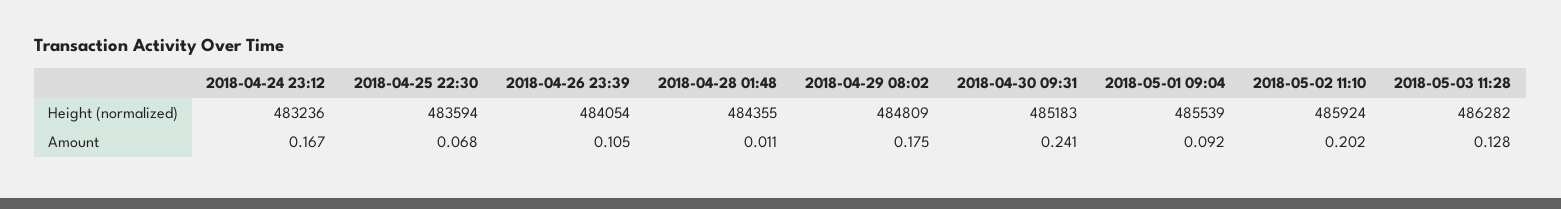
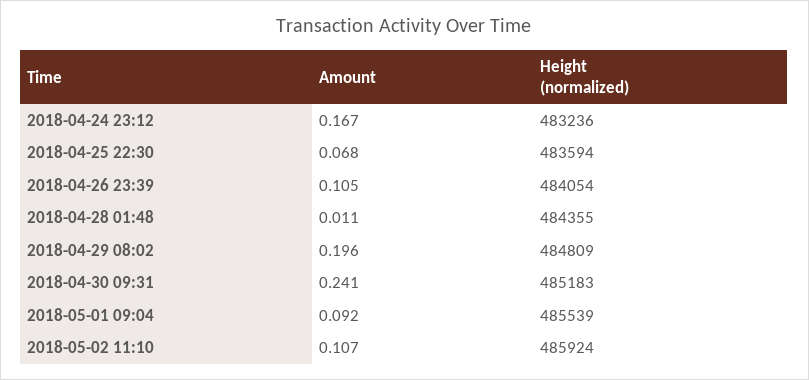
2018-05-03 11:28, Height (normalized): 486282 -> none
2018-04-29 08:02, Amount: 0.175 -> 0.196
2018-05-02 11:10, Amount: 0.202 -> 0.107
2018-05-03 11:28, Amount: 0.128 -> none

